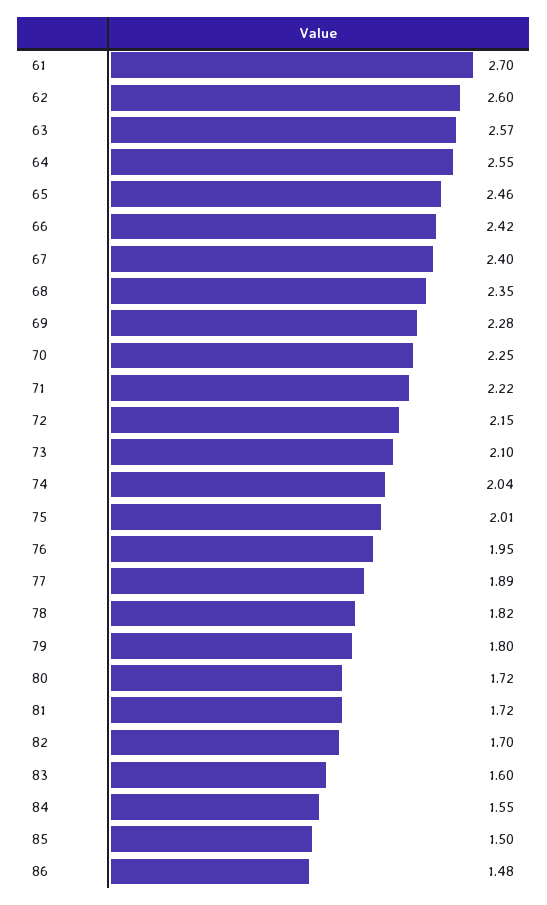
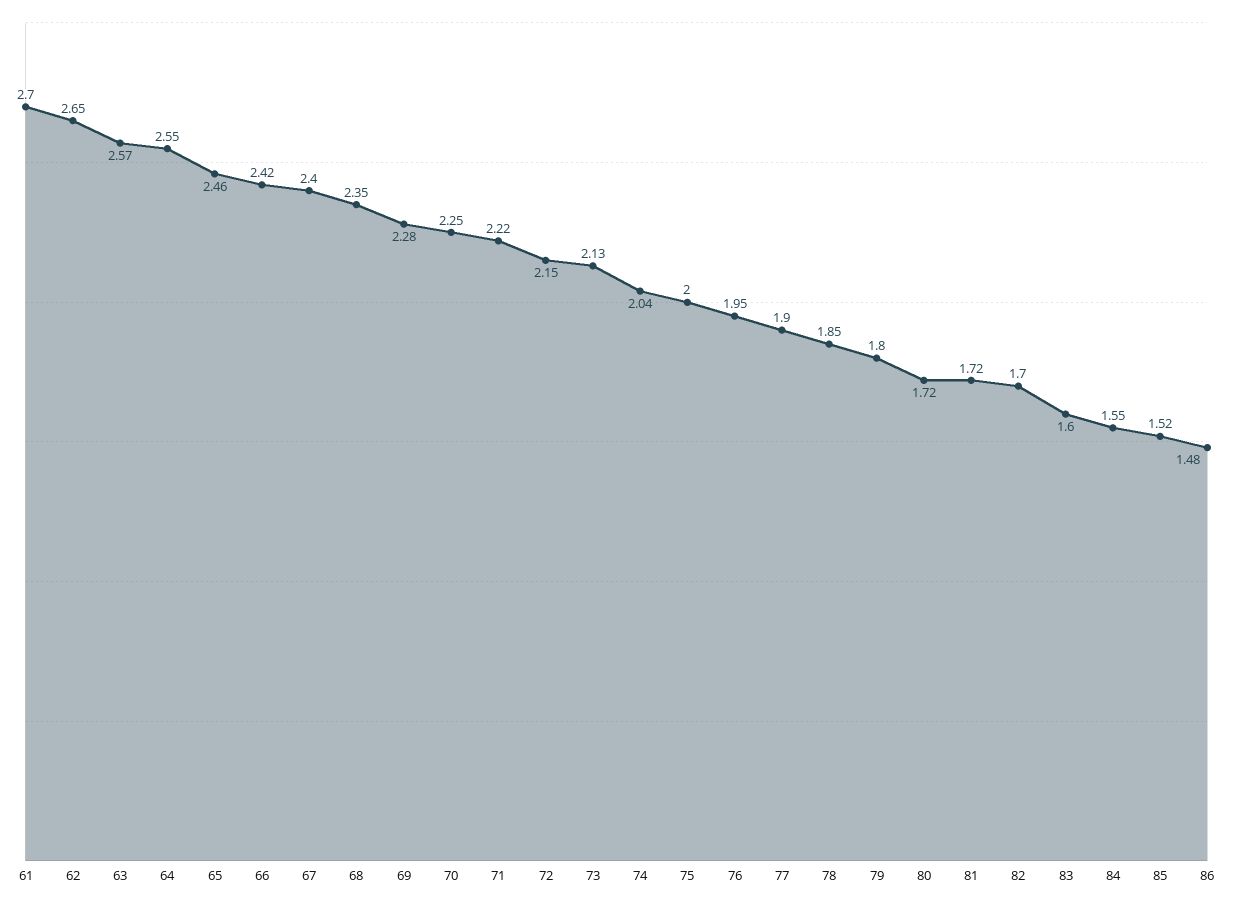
62: 2.6 -> 2.65
73: 2.1 -> 2.13
75: 2.01 -> 2
77: 1.89 -> 1.9
78: 1.82 -> 1.85
85: 1.5 -> 1.52

